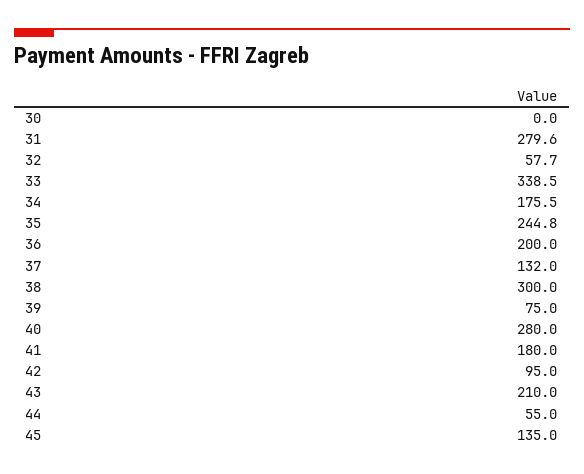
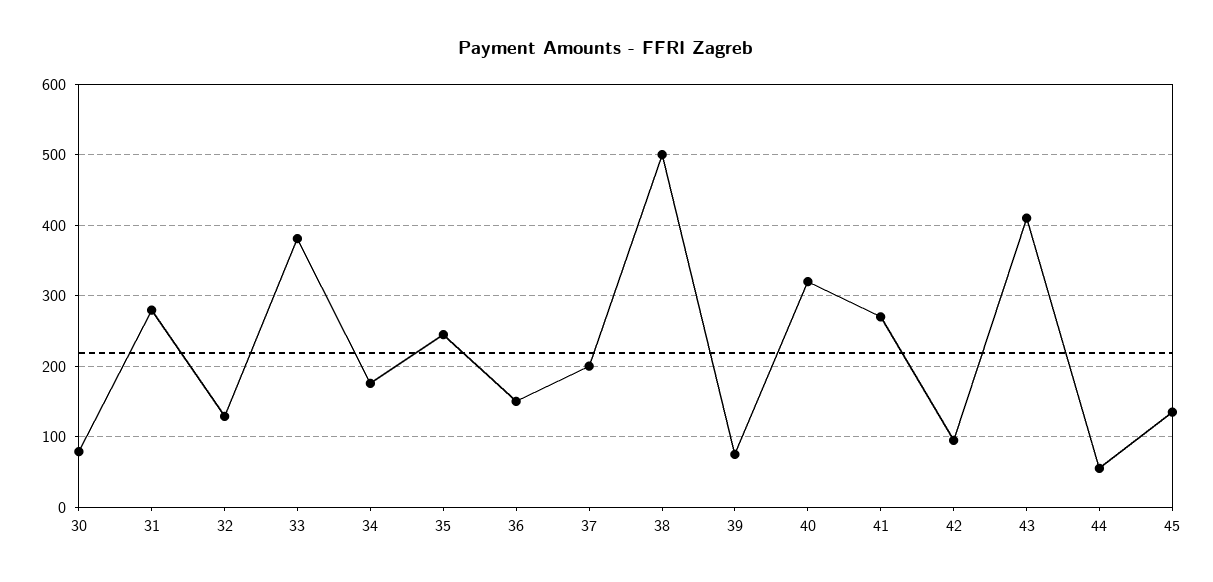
30: 0 -> 80
32: 57.7 -> 130
33: 338.5 -> 380
36: 200 -> 150
37: 132 -> 200
38: 300 -> 500
40: 280 -> 320
41: 180 -> 270
43: 210 -> 410

